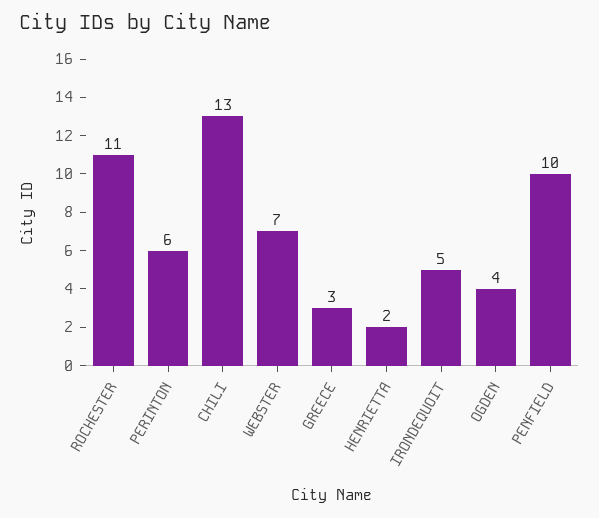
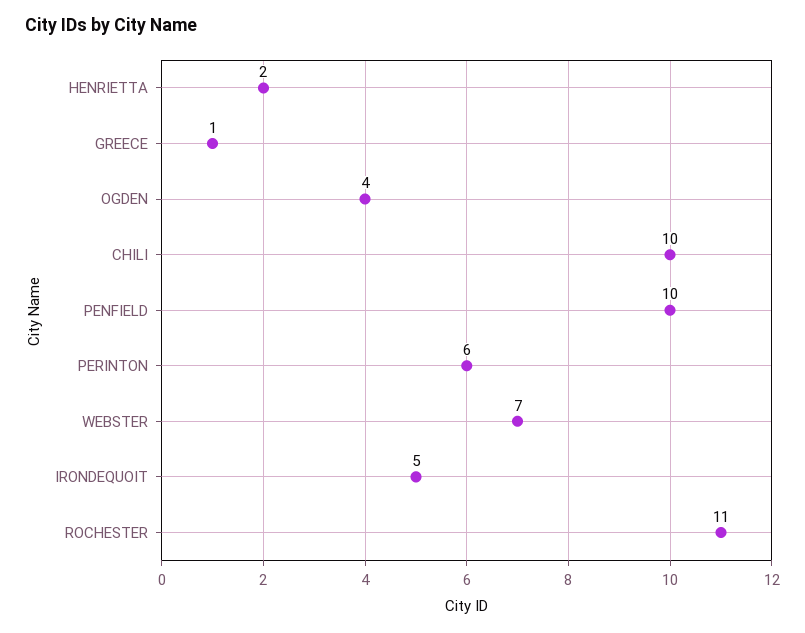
CHILI: 13 -> 10
GREECE: 3 -> 1

